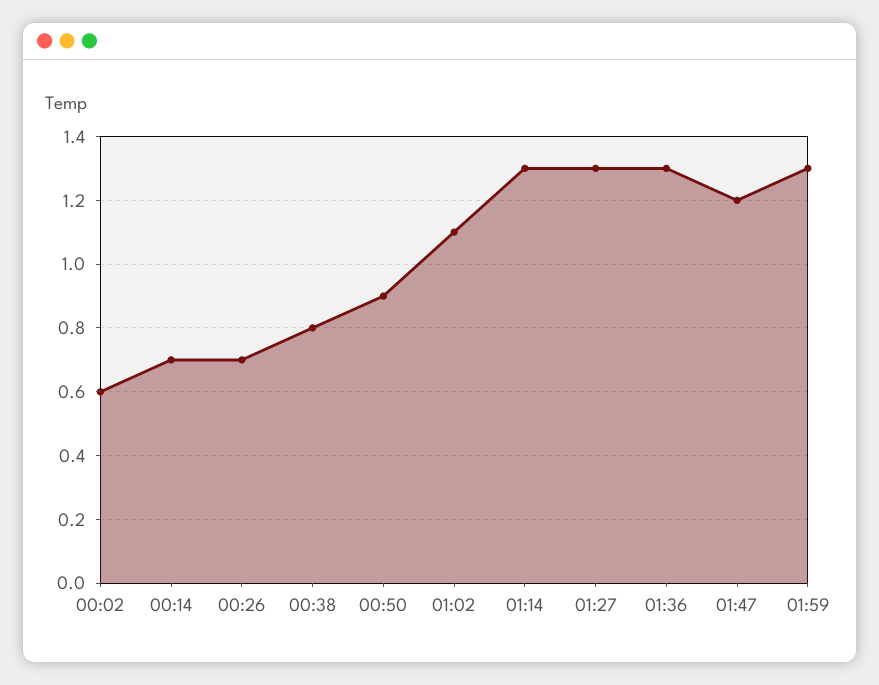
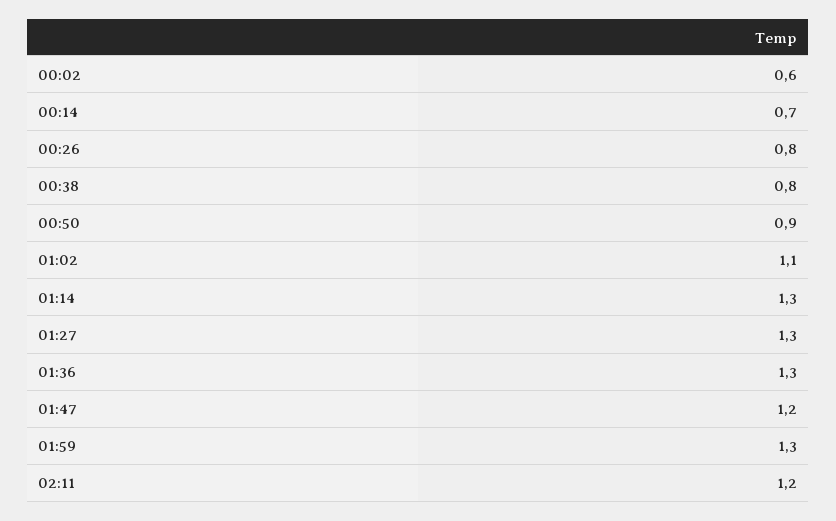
00:26: 0.7 -> 0.8
02:11: none -> 1.2

